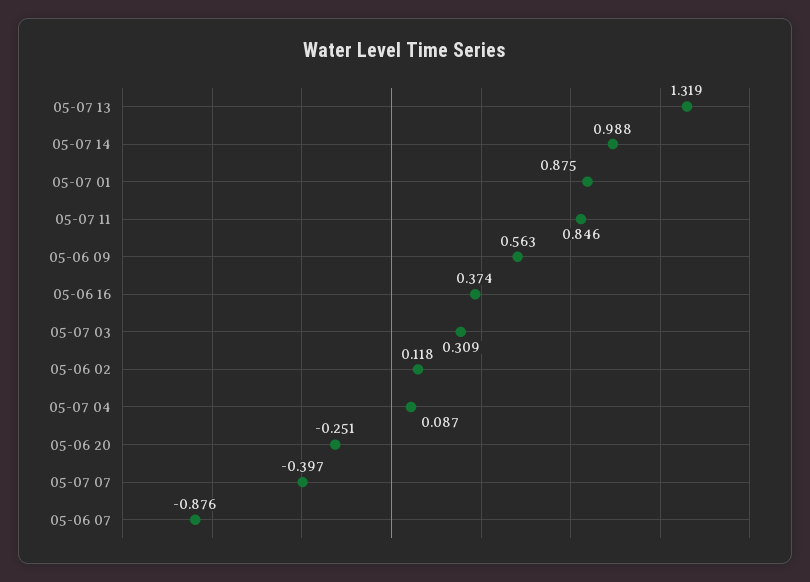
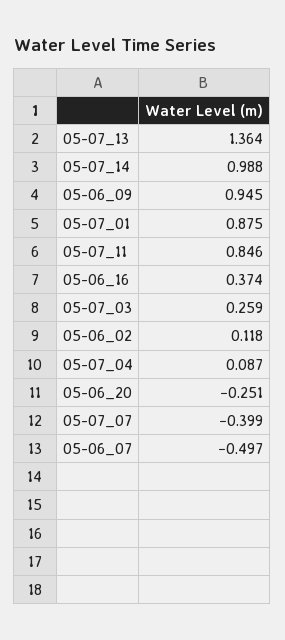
05-07 13: 1.319 -> 1.364
05-06 09: 0.563 -> 0.945
05-07 03: 0.309 -> 0.259
05-07 07: -0.397 -> -0.399
05-06 07: -0.876 -> -0.497

